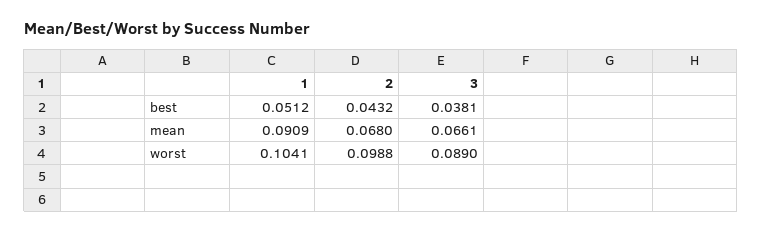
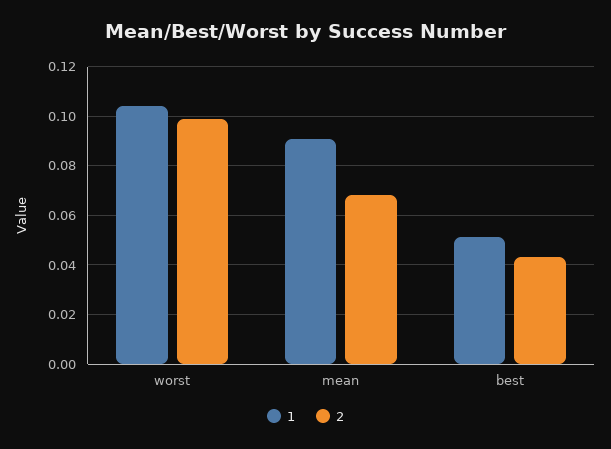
3, best: 0.0381 -> none
3, mean: 0.0661 -> none
3, worst: 0.089 -> none

